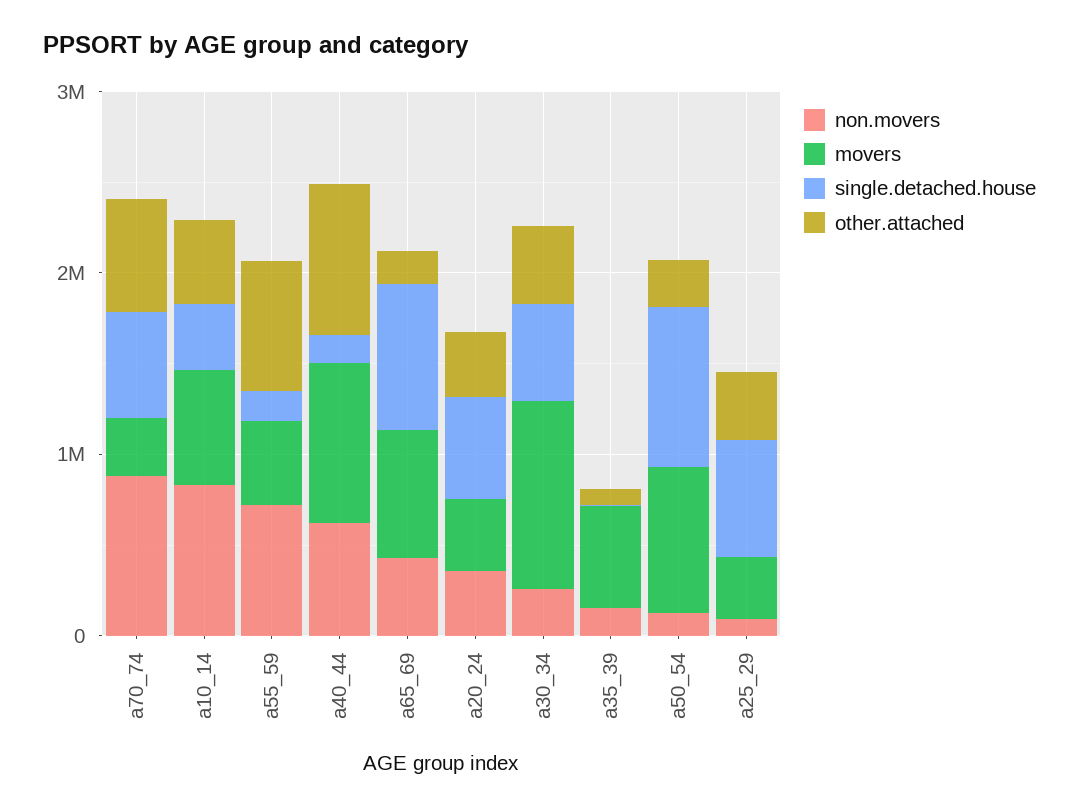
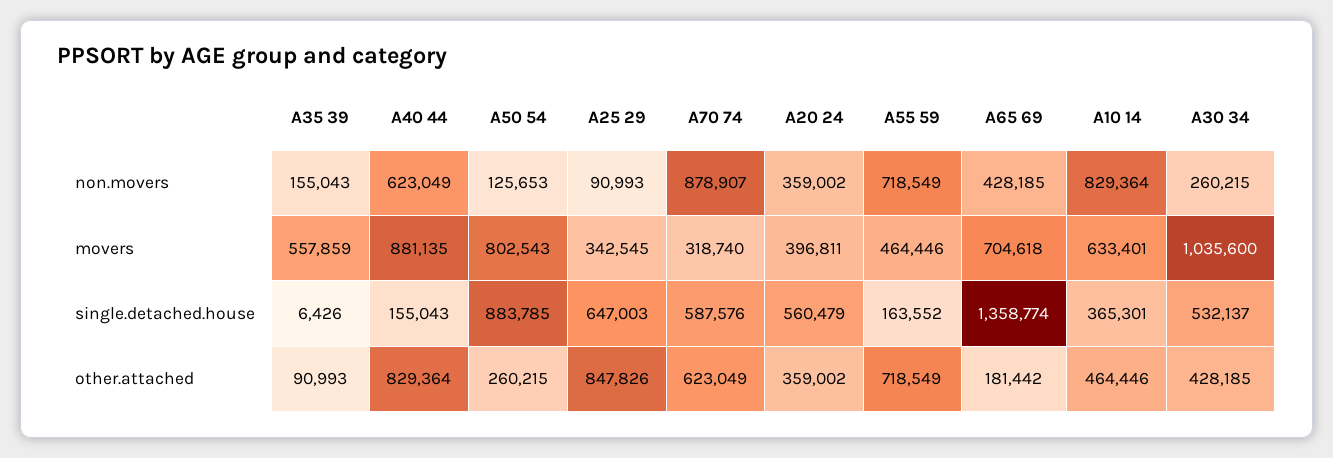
single.detached.house, a65_69: 800000 -> 1358774
other.attached, a25_29: 400000 -> 847826

